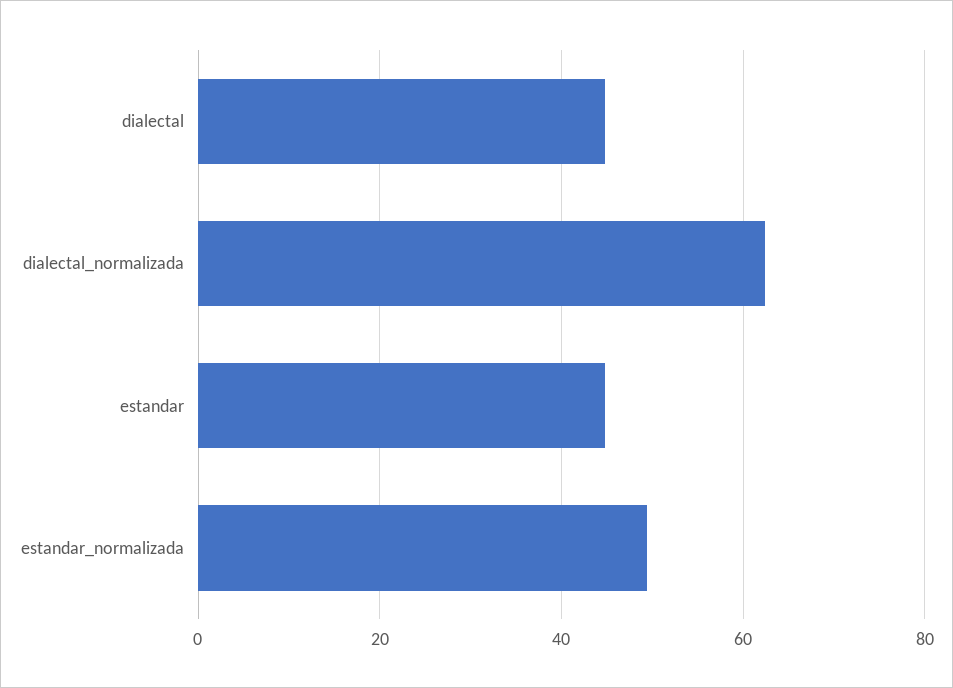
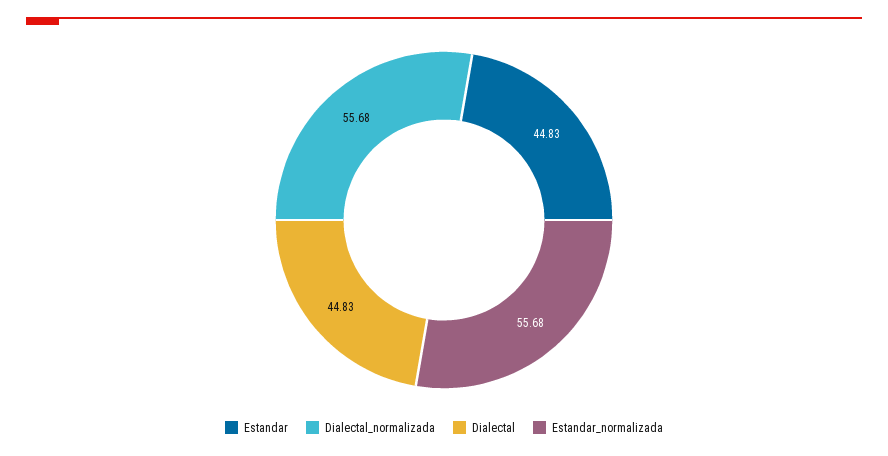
dialectal_normalizada: 62 -> 55.68
estandar_normalizada: 50 -> 55.68

